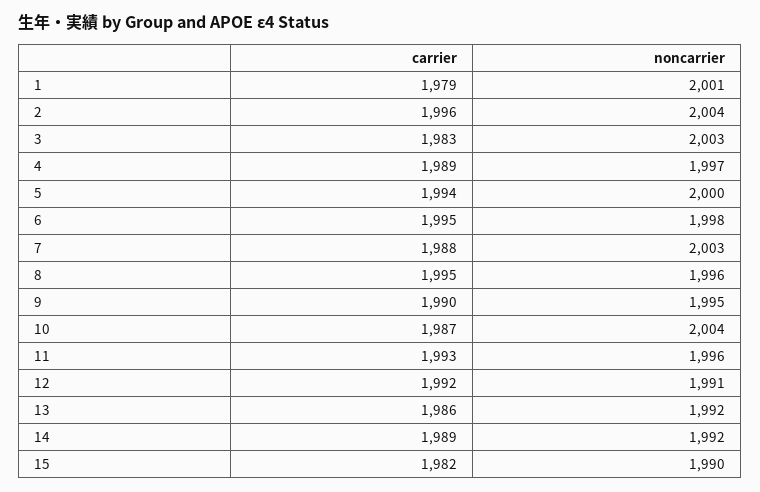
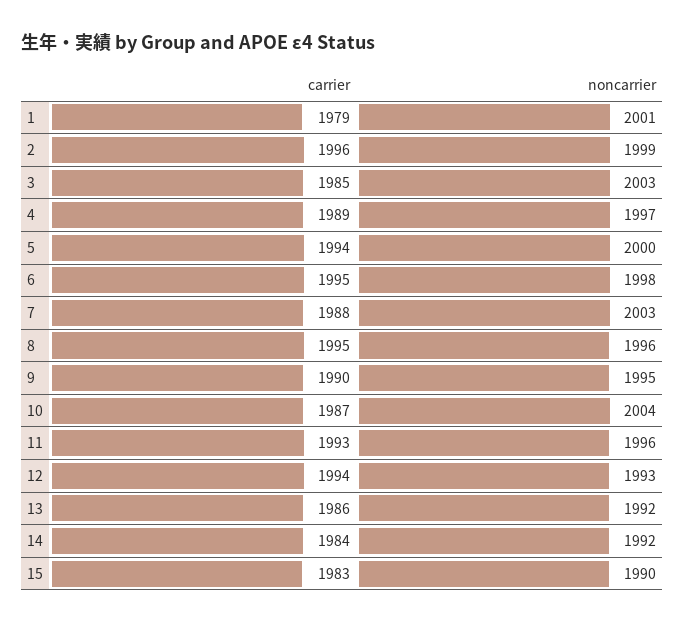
noncarrier, 2: 2004 -> 1999
carrier, 3: 1983 -> 1985
carrier, 12: 1992 -> 1994
noncarrier, 12: 1991 -> 1993
carrier, 14: 1989 -> 1984
carrier, 15: 1982 -> 1983

